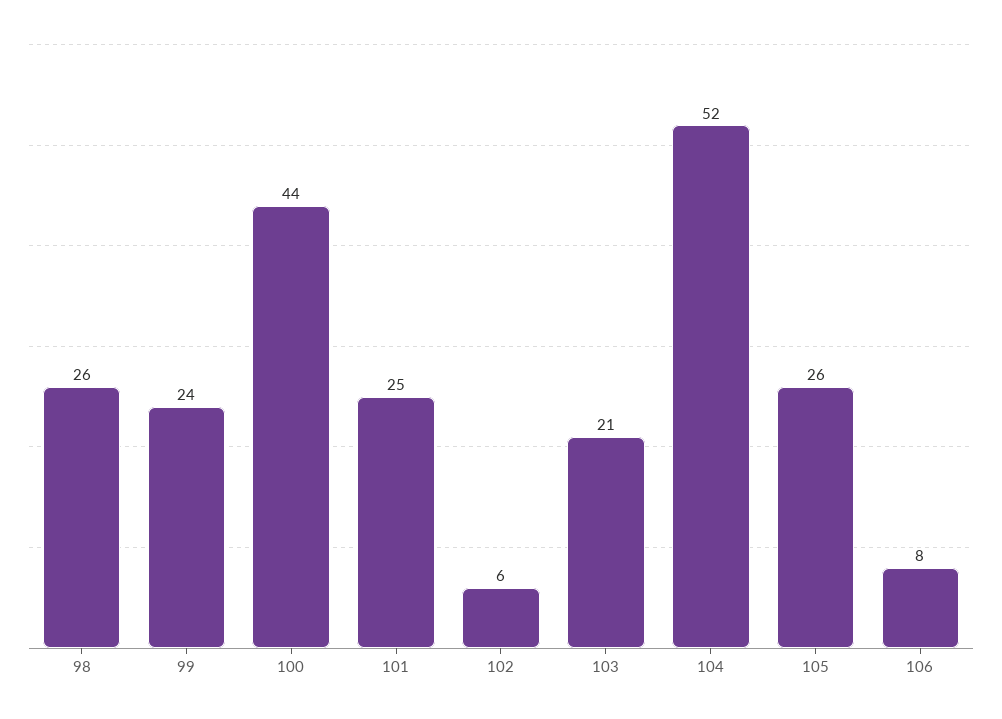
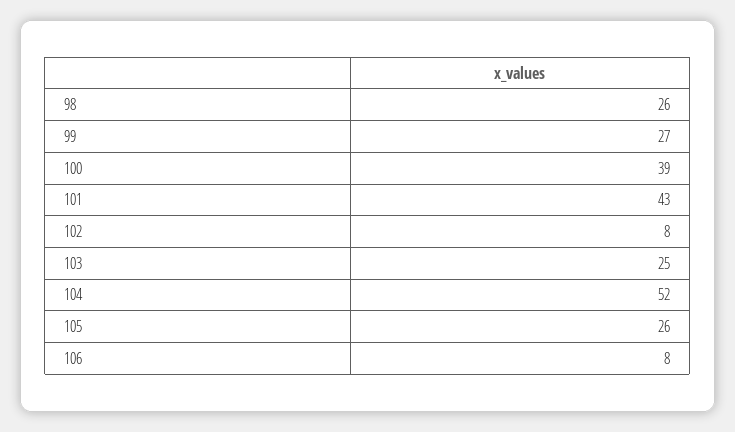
99: 24 -> 27
100: 44 -> 39
101: 25 -> 43
102: 6 -> 8
103: 21 -> 25

